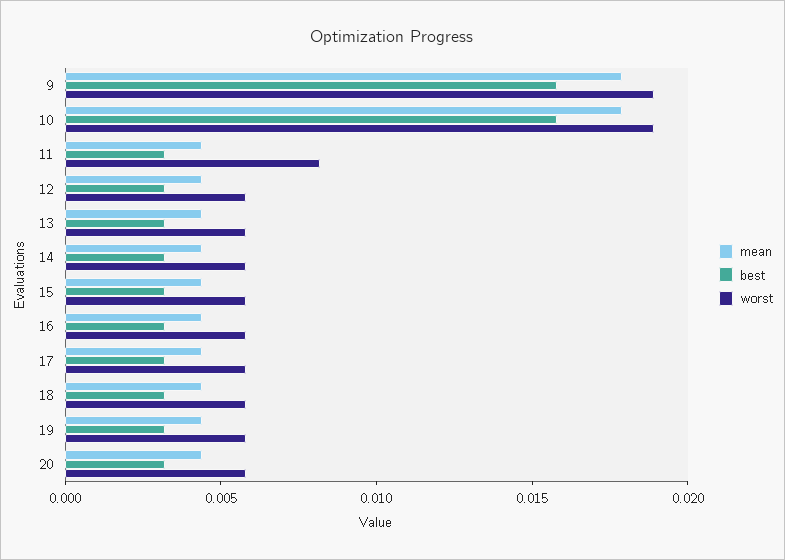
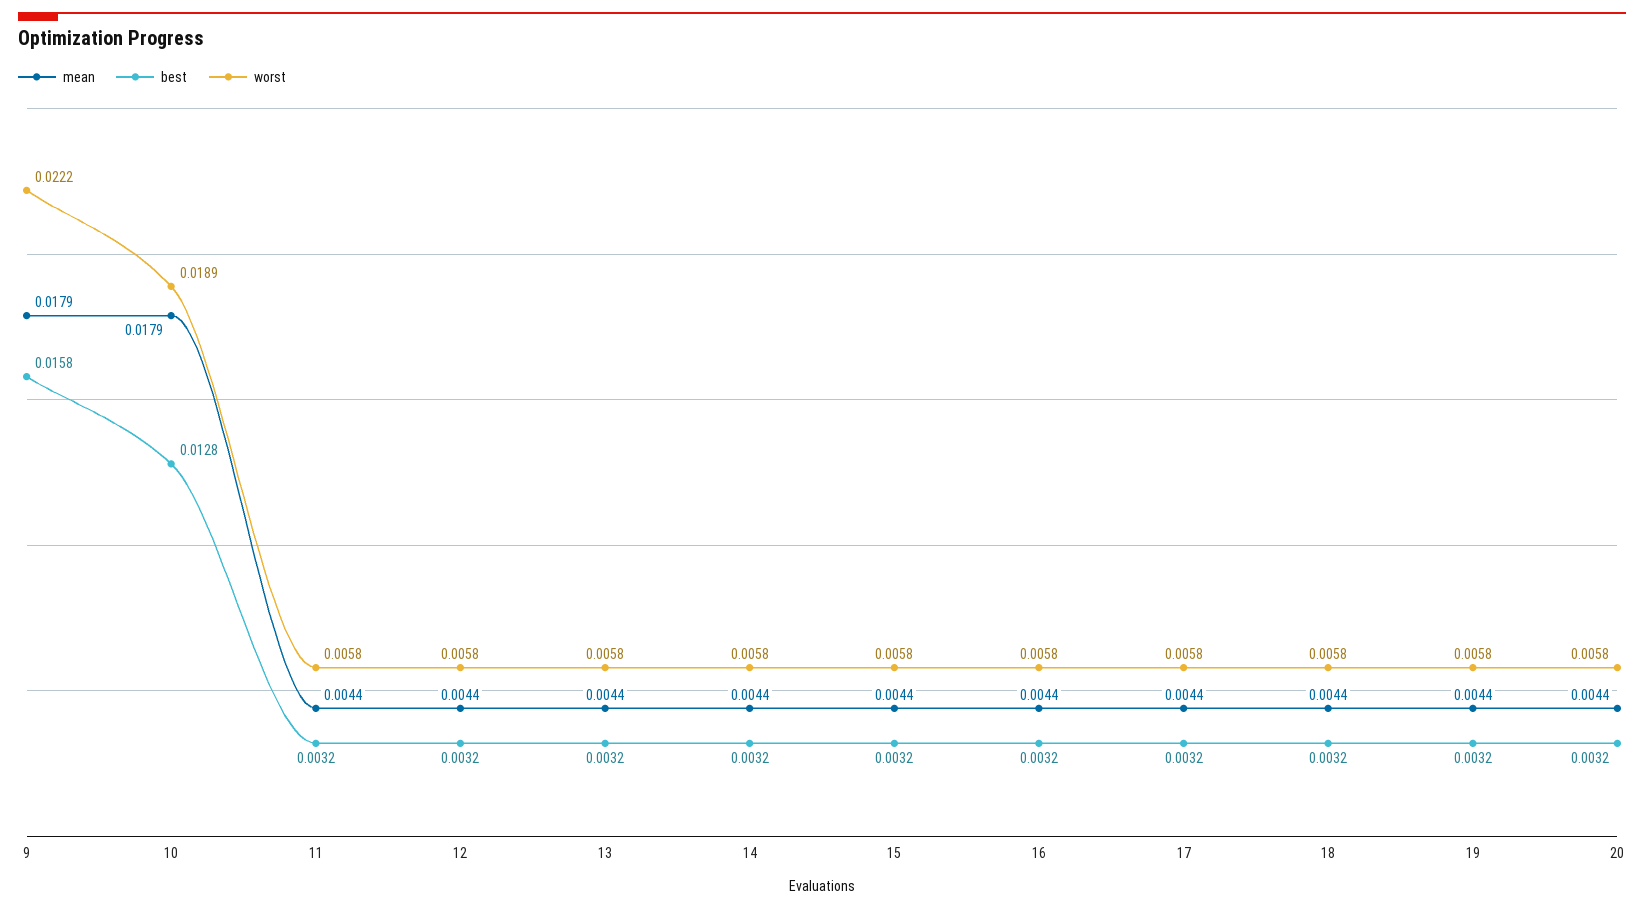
worst, 9: 0.019 -> 0.0222
best, 10: 0.016 -> 0.0128
worst, 11: 0.008 -> 0.0058

